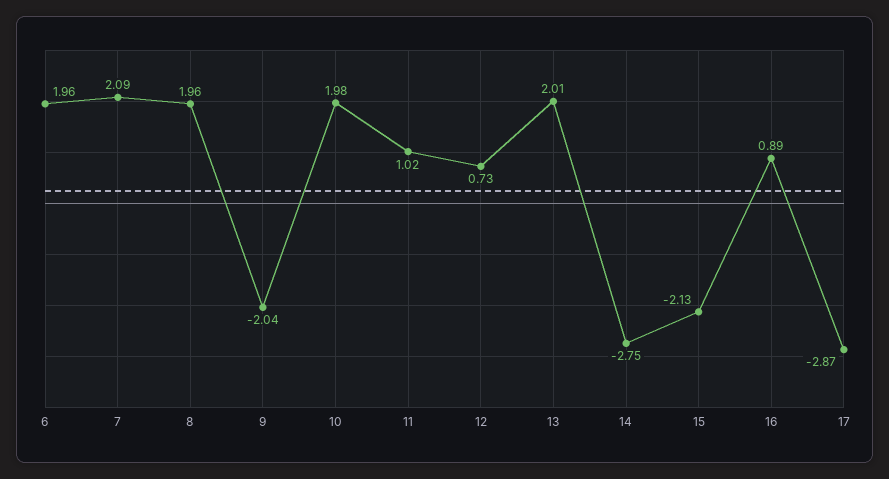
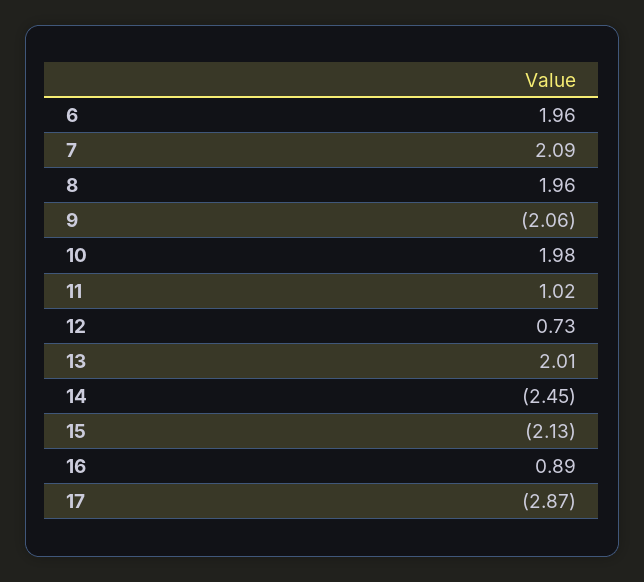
9: -2.04 -> -2.06
14: -2.75 -> -2.45

